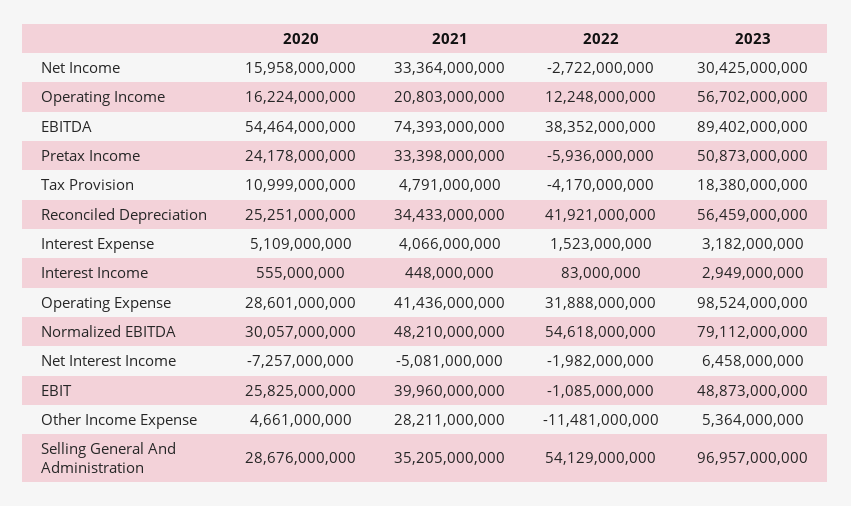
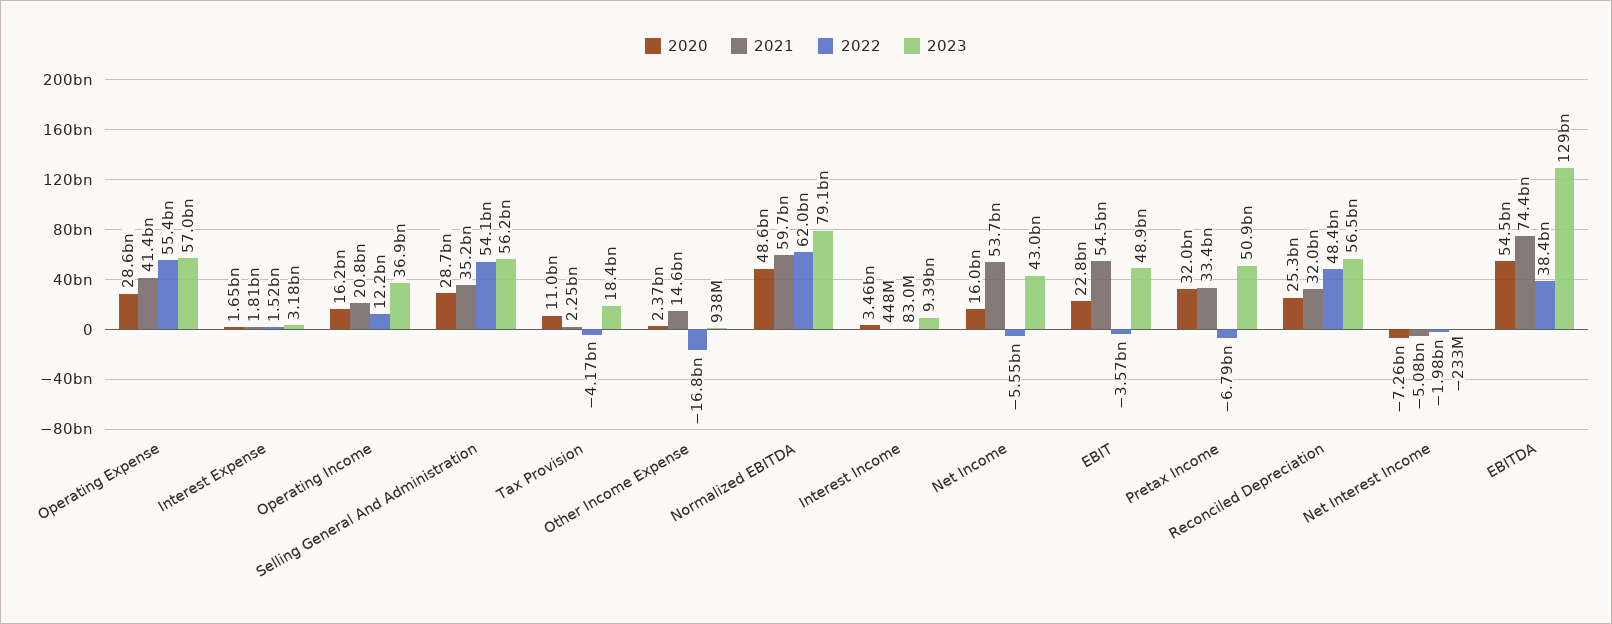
2021, Net Income: 33364000000 -> 53700000000
2022, Net Income: -2722000000 -> -5550000000
2023, Net Income: 30425000000 -> 43000000000
2023, Operating Income: 56702000000 -> 36900000000
2023, EBITDA: 89402000000 -> 129000000000
2020, Pretax Income: 24178000000 -> 32000000000
2022, Pretax Income: -5936000000 -> -6790000000
2021, Tax Provision: 4791000000 -> 2250000000
2021, Reconciled Depreciation: 34433000000 -> 32000000000
2022, Reconciled Depreciation: 41921000000 -> 48400000000
2020, Interest Expense: 5109000000 -> 1650000000
2021, Interest Expense: 4066000000 -> 1810000000
2020, Interest Income: 555000000 -> 3460000000
2023, Interest Income: 2949000000 -> 9390000000
2022, Operating Expense: 31888000000 -> 55400000000
2023, Operating Expense: 98524000000 -> 57000000000
2020, Normalized EBITDA: 30057000000 -> 48600000000
2021, Normalized EBITDA: 48210000000 -> 59700000000
2022, Normalized EBITDA: 54618000000 -> 62000000000
2023, Net Interest Income: 6458000000 -> -233000000
2020, EBIT: 25825000000 -> 22800000000
2021, EBIT: 39960000000 -> 54500000000
2022, EBIT: -1085000000 -> -3570000000
2020, Other Income Expense: 4661000000 -> 2370000000
2021, Other Income Expense: 28211000000 -> 14600000000
2022, Other Income Expense: -11481000000 -> -16800000000
2023, Other Income Expense: 5364000000 -> 938000000
2023, Selling General And Administration: 96957000000 -> 56200000000

